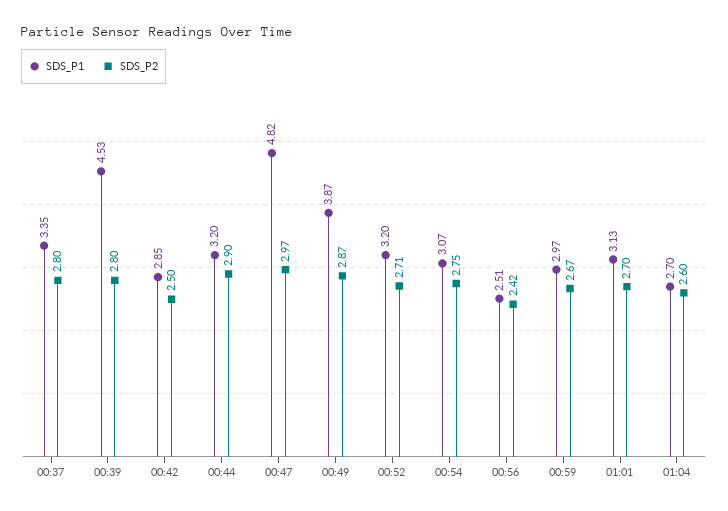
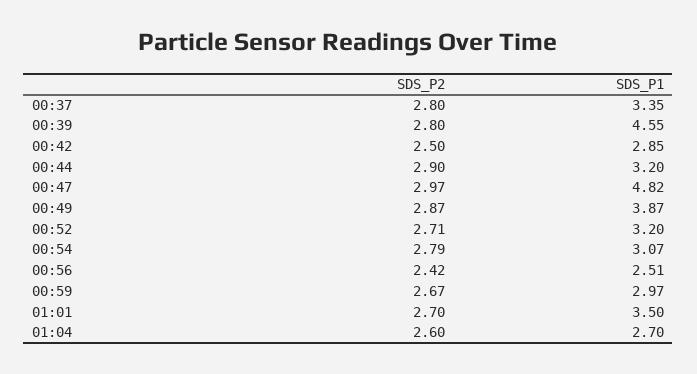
SDS_P1, 00:39: 4.53 -> 4.55
SDS_P2, 00:54: 2.75 -> 2.79
SDS_P1, 01:01: 3.13 -> 3.5

